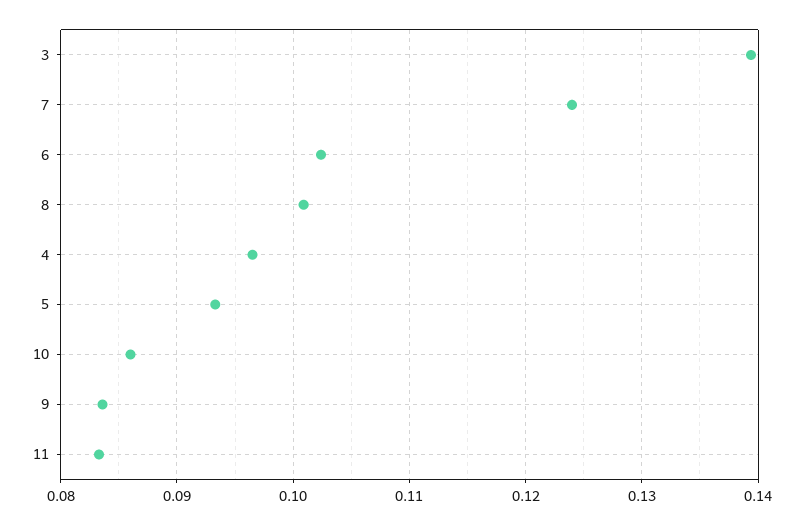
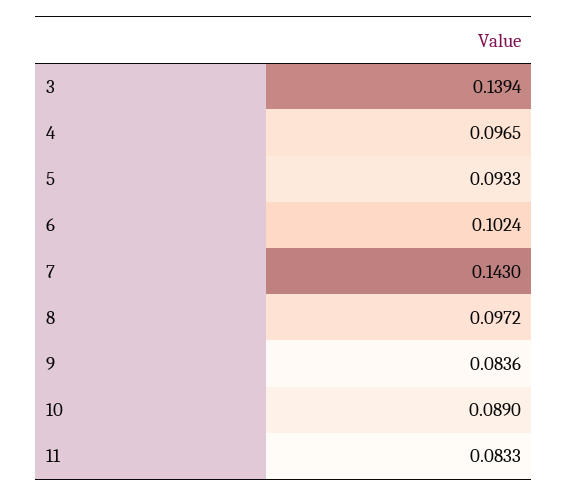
7: 0.124 -> 0.143
8: 0.101 -> 0.0972
10: 0.086 -> 0.089

